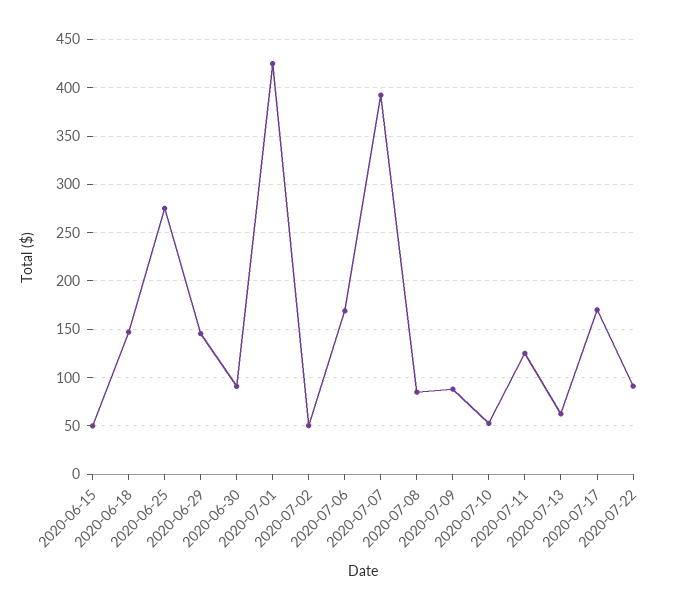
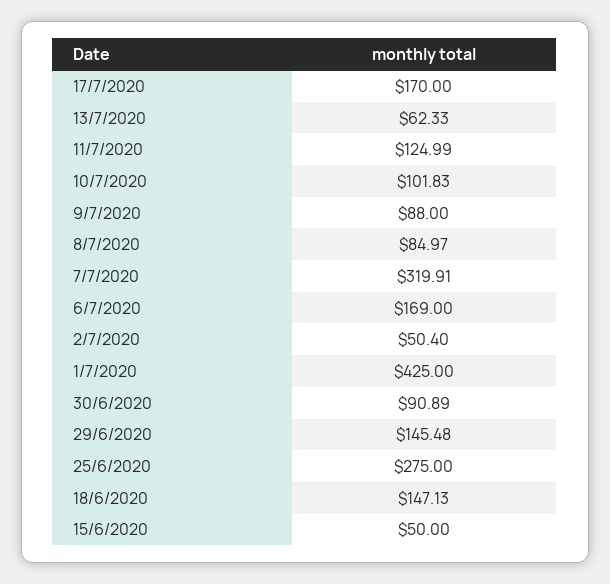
2020-07-07: 390 -> 319.91
2020-07-10: 50 -> 101.83
2020-07-22: 90 -> none

